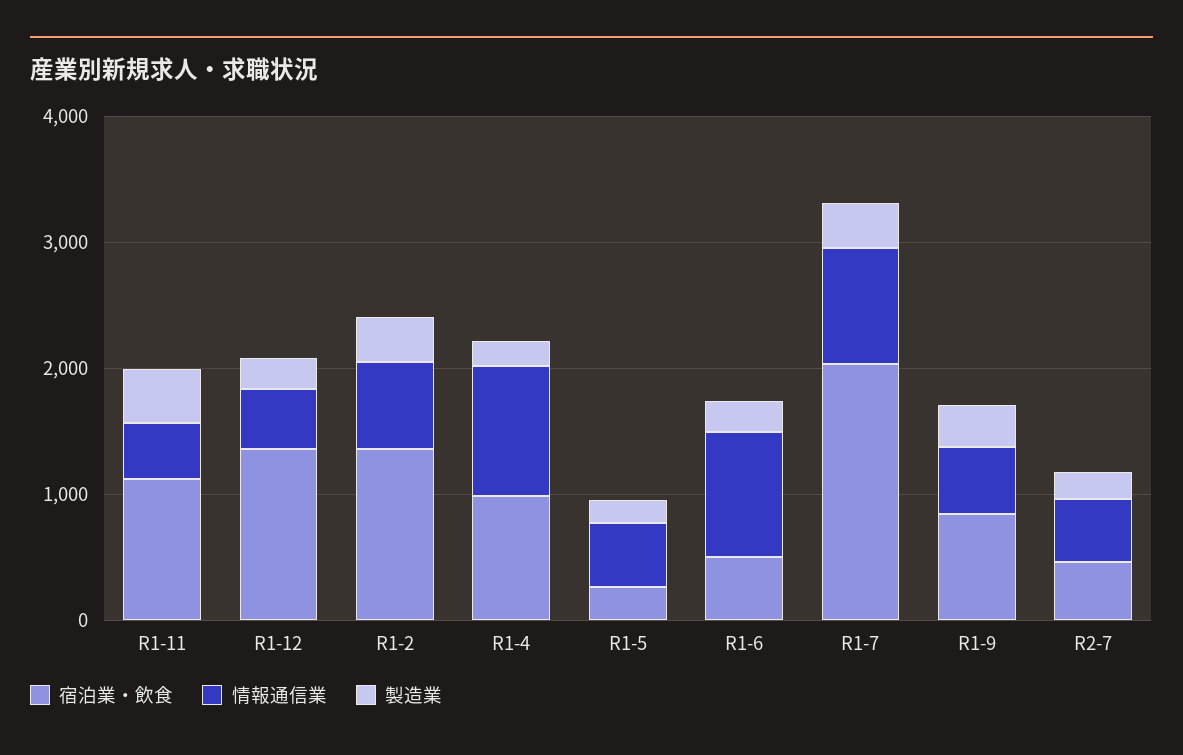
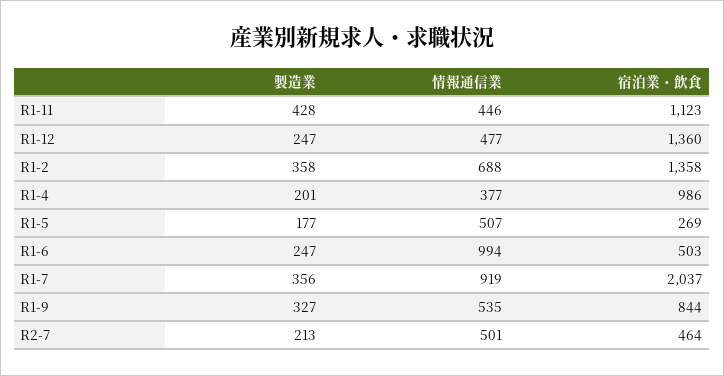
情報通信業, R1-4: 1000 -> 377

